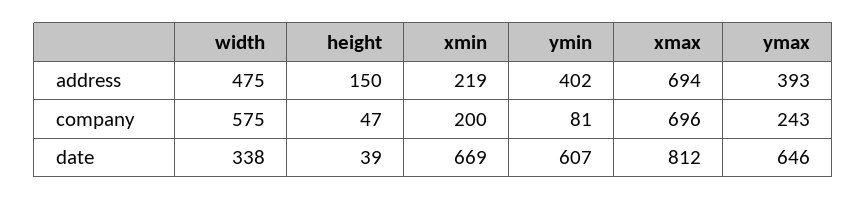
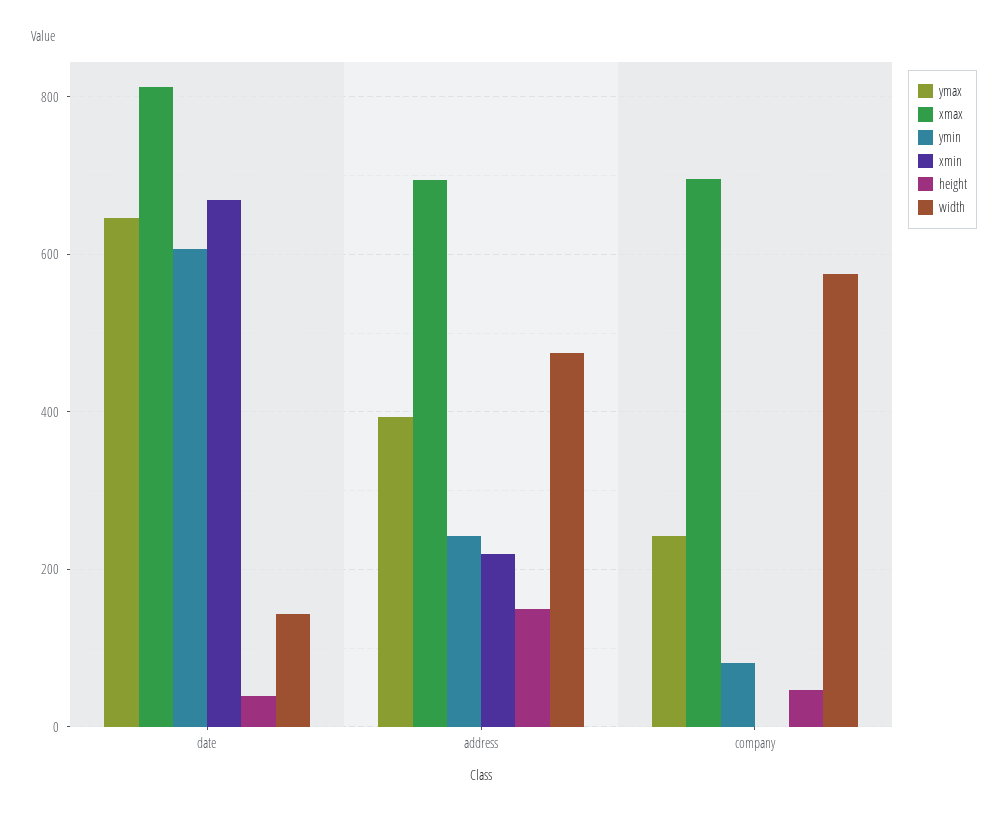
ymin, address: 402 -> 240
xmin, company: 200 -> 0
width, date: 338 -> 140

